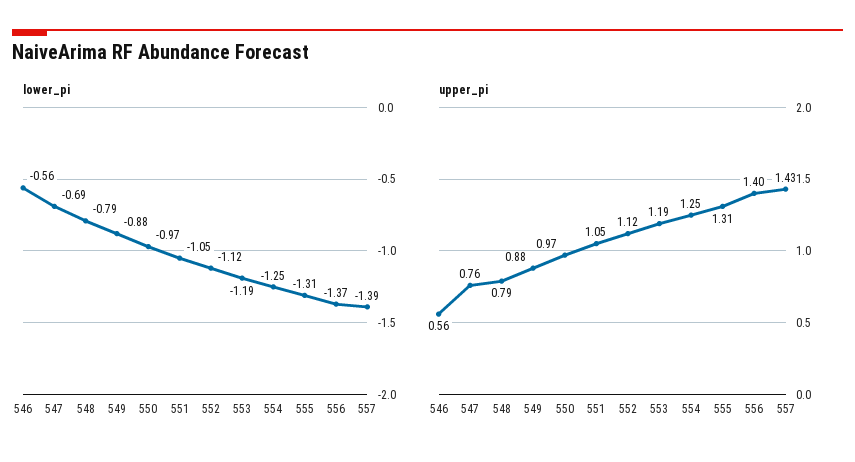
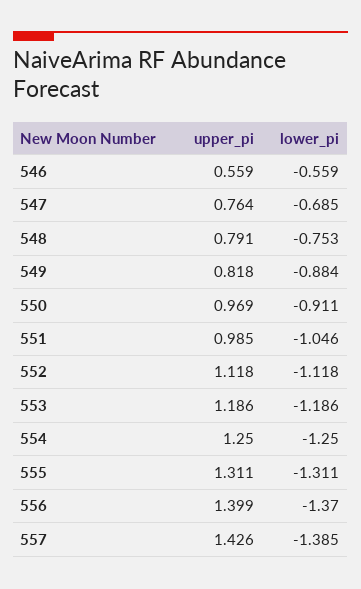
lower_pi, 548: -0.79 -> -0.753
lower_pi, 550: -0.97 -> -0.911
upper_pi, 549: 0.88 -> 0.818
upper_pi, 551: 1.05 -> 0.985

